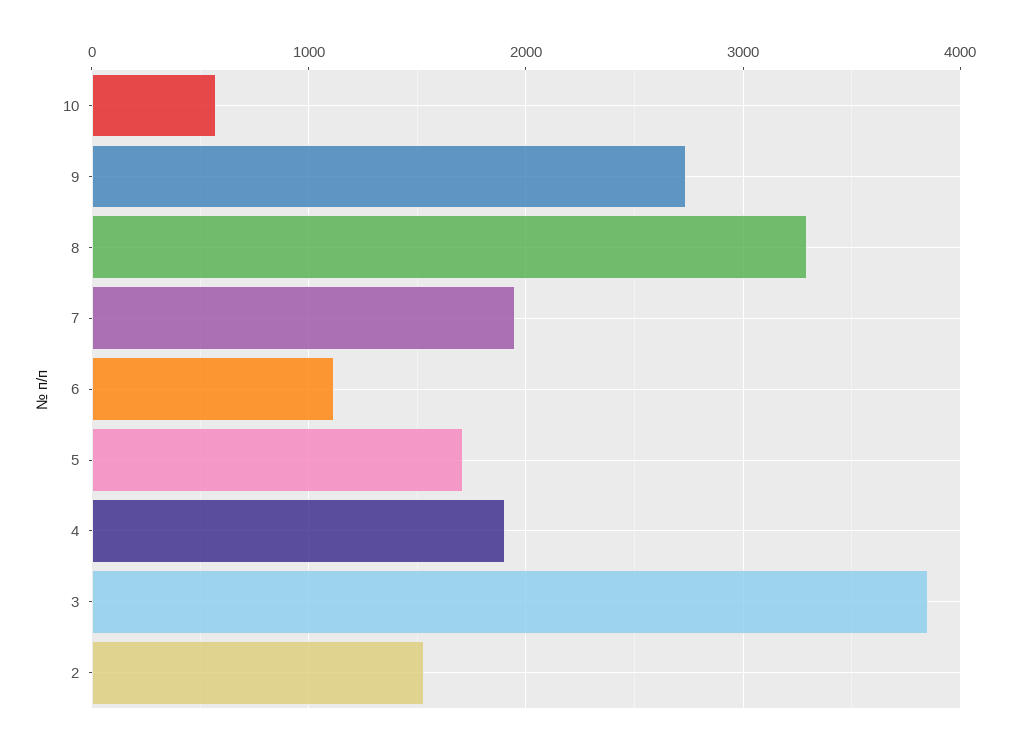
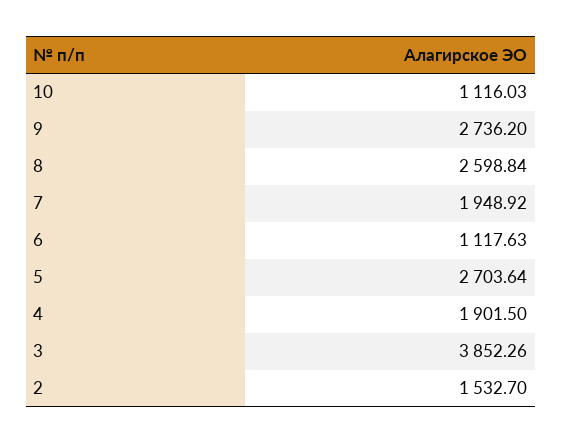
10: 600 -> 1116.03
8: 3300 -> 2598.84
5: 1700 -> 2703.64

